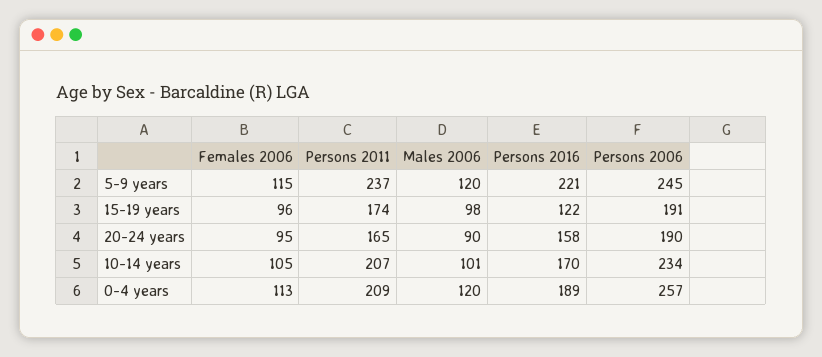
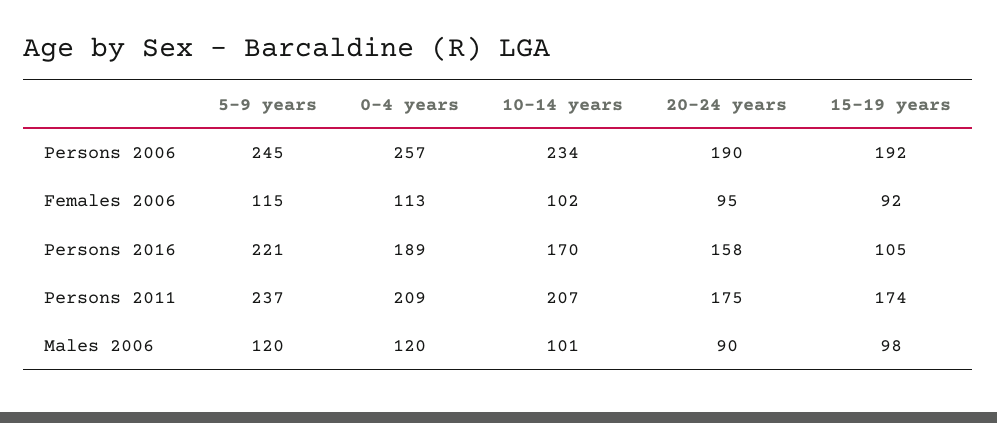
Females 2006, 15-19 years: 96 -> 92
Persons 2016, 15-19 years: 122 -> 105
Persons 2006, 15-19 years: 191 -> 192
Persons 2011, 20-24 years: 165 -> 175
Females 2006, 10-14 years: 105 -> 102

